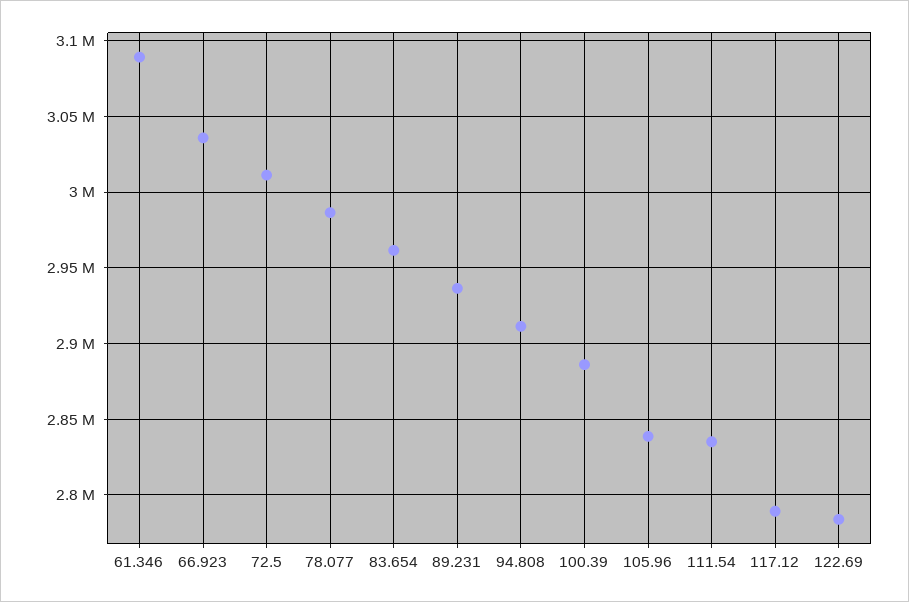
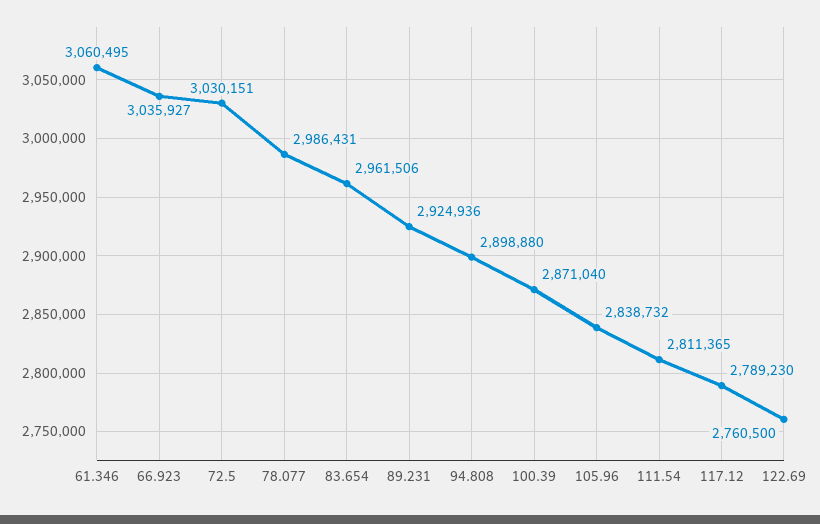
61.346: 3090000 -> 3060495
72.5: 3010000 -> 3030151
89.231: 2935000 -> 2924936
94.808: 2910000 -> 2898880
100.39: 2885000 -> 2871040
111.54: 2835000 -> 2811365
122.69: 2785000 -> 2760500

